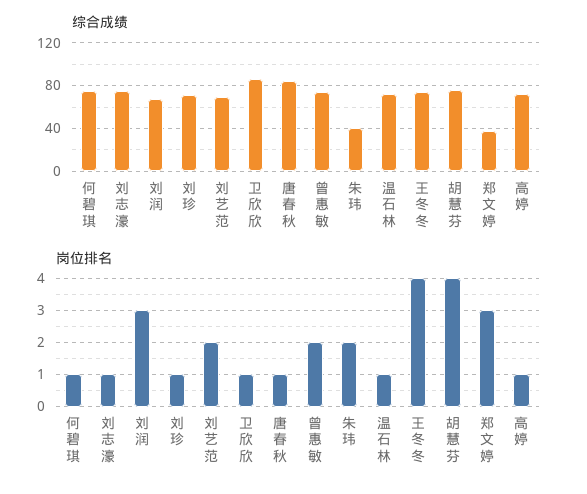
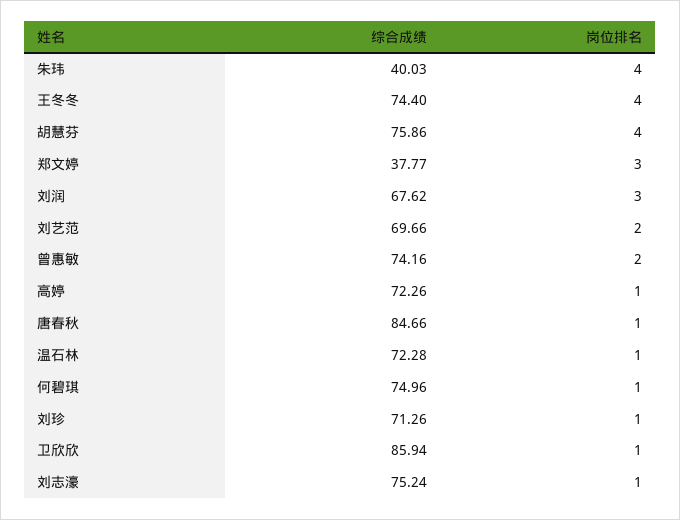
岗位排名, 朱玮: 2 -> 4

